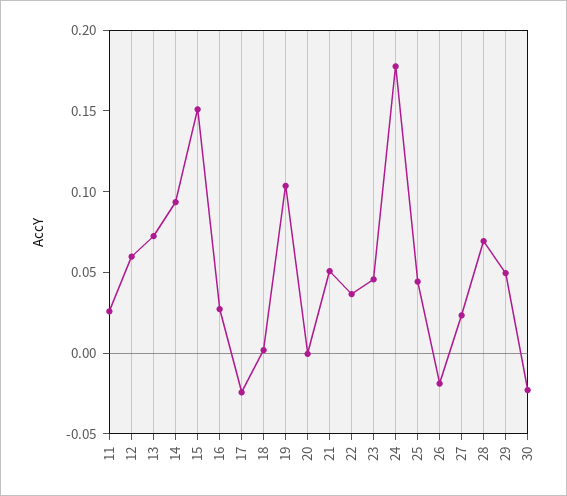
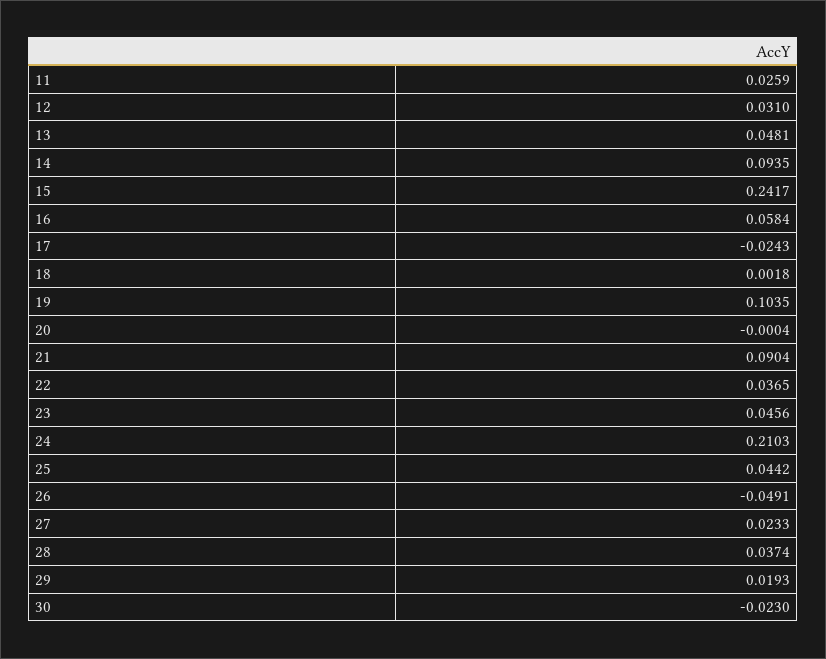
12: 0.06 -> 0.031
13: 0.07 -> 0.0481
15: 0.15 -> 0.2417
16: 0.03 -> 0.0584
21: 0.05 -> 0.0904
24: 0.18 -> 0.2103
26: -0.02 -> -0.0491
28: 0.07 -> 0.0374
29: 0.05 -> 0.0193

